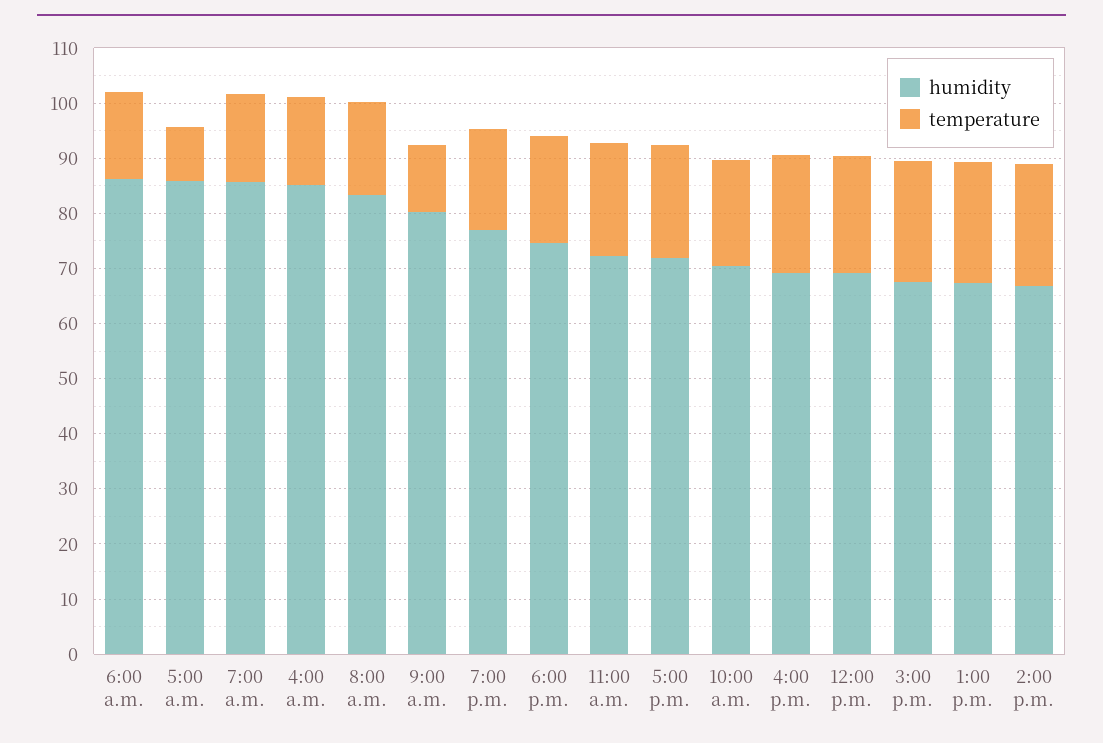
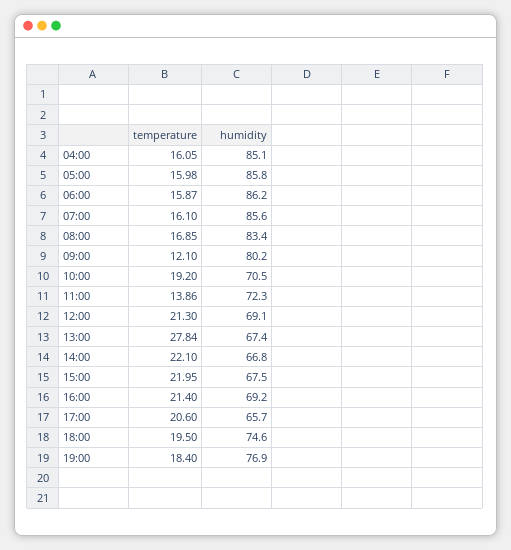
temperature, 5:00 a.m.: 10 -> 15.98
temperature, 11:00 a.m.: 20 -> 13.86
humidity, 5:00 p.m.: 72 -> 65.7
temperature, 1:00 p.m.: 22 -> 27.84

